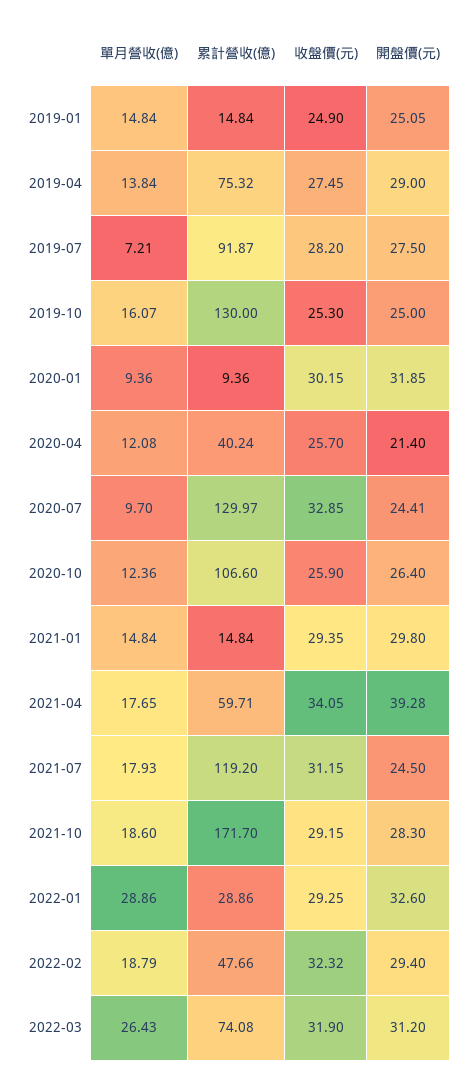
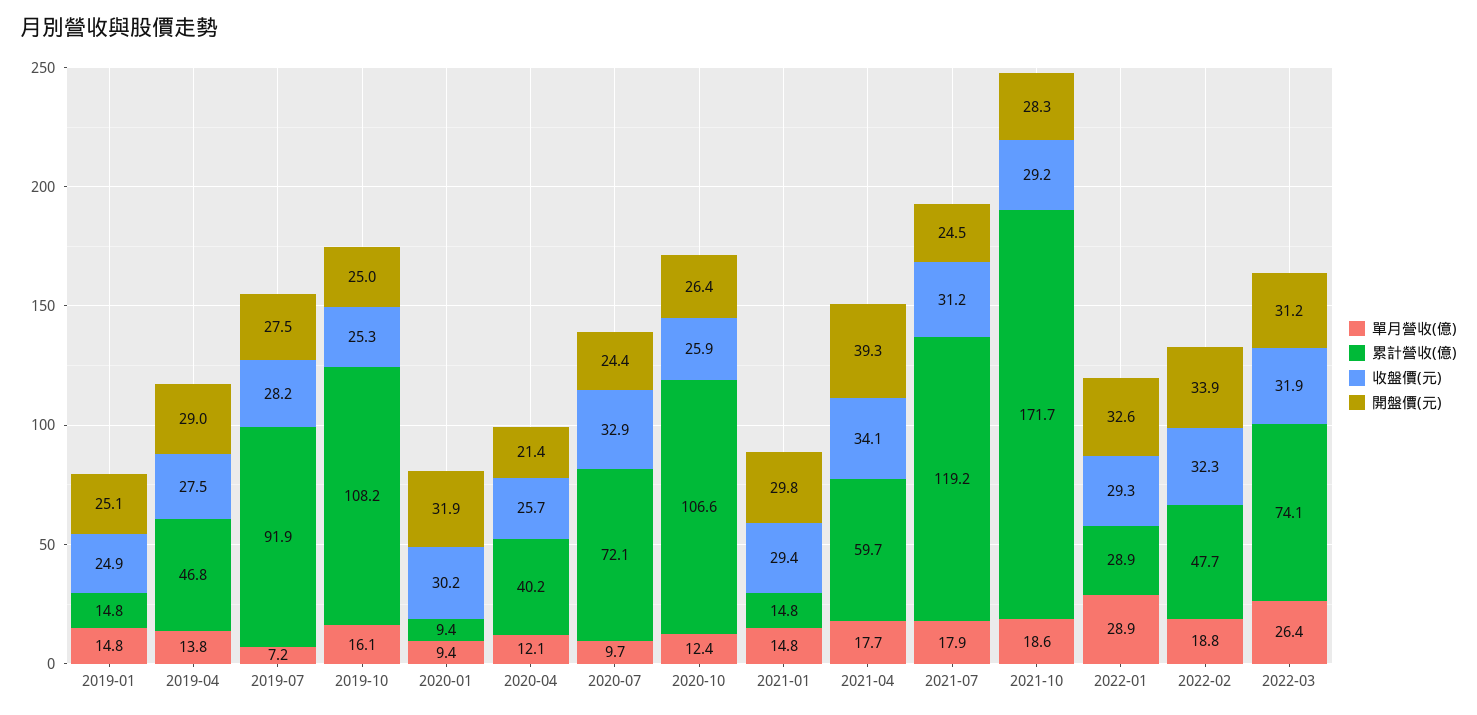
累計營收(億), 2019-04: 75.32 -> 46.8
累計營收(億), 2019-10: 130 -> 108.2
累計營收(億), 2020-07: 129.97 -> 72.1
開盤價(元), 2022-02: 29.4 -> 33.9

